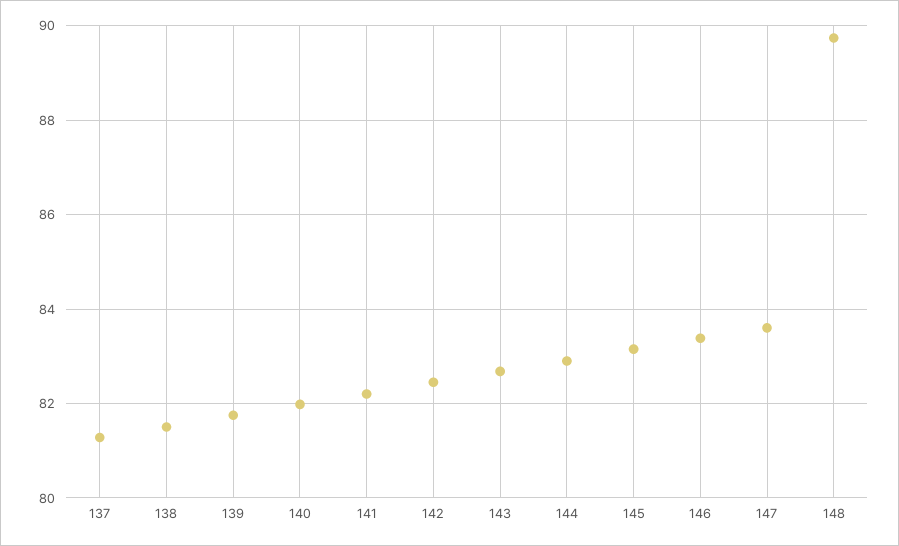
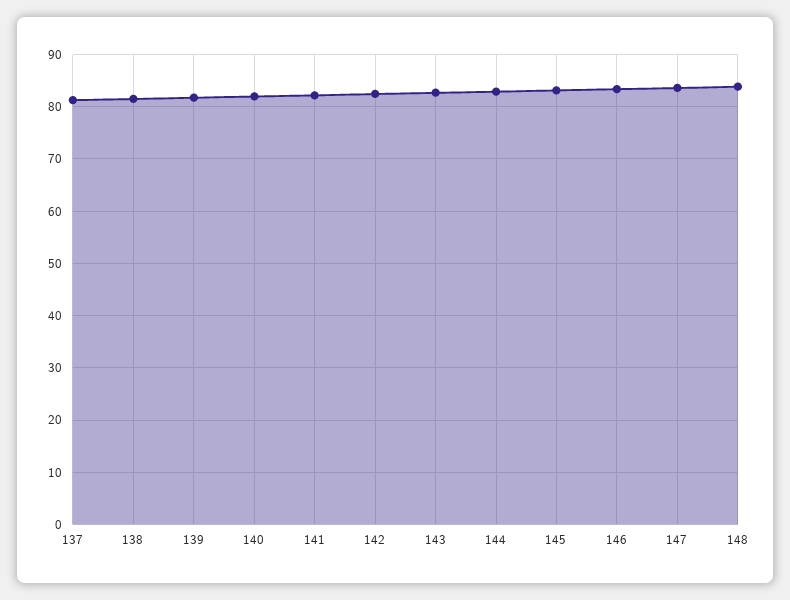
148: 89.8 -> 84

